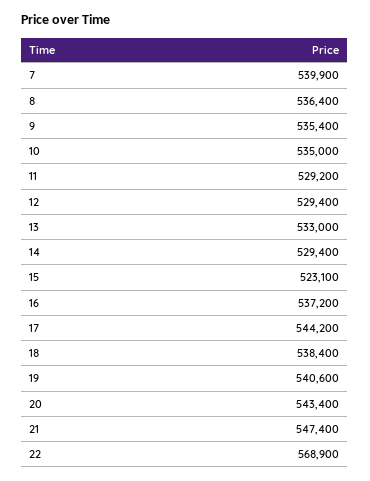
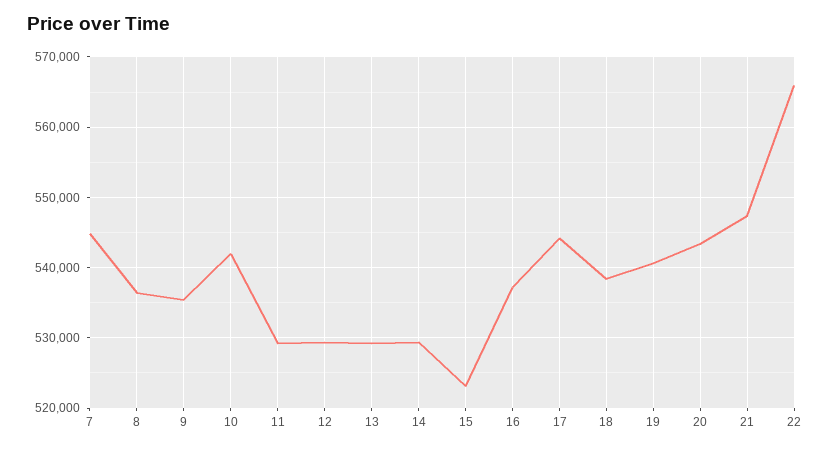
7: 539900 -> 545000
10: 535000 -> 542000
13: 533000 -> 529000
22: 568900 -> 566000

